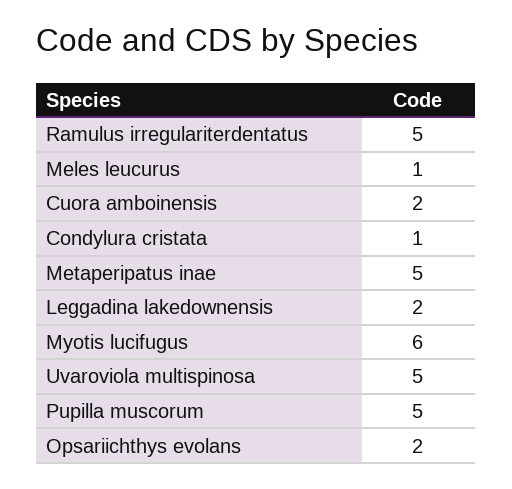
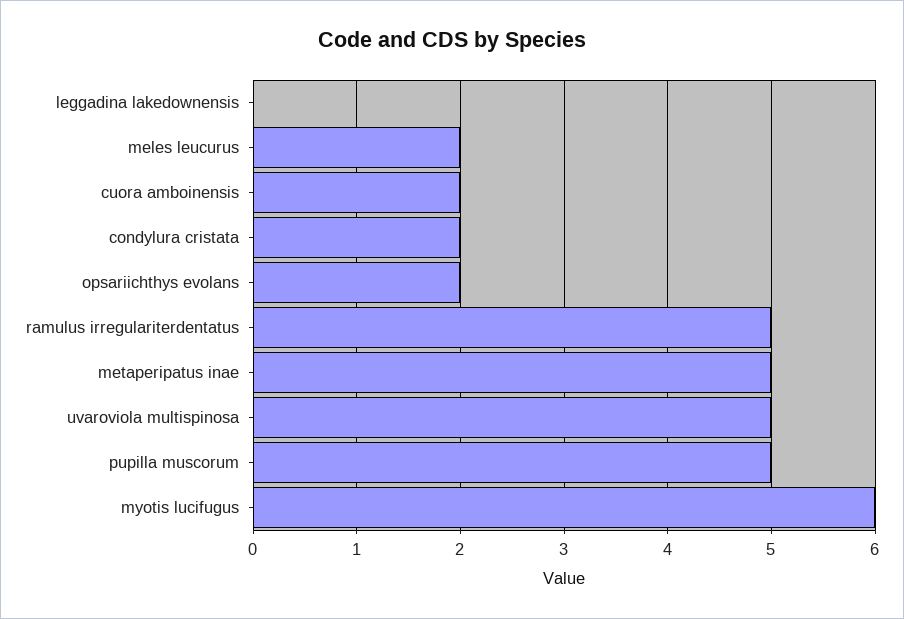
Meles leucurus: 1 -> 2
Condylura cristata: 1 -> 2
Leggadina lakedownensis: 2 -> 0

